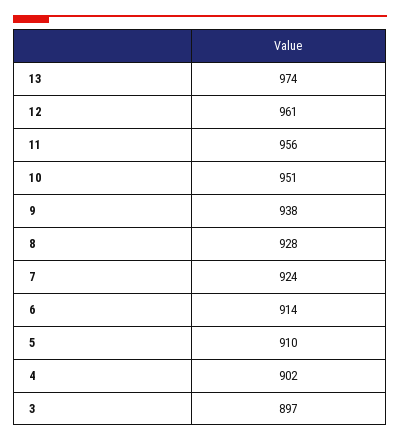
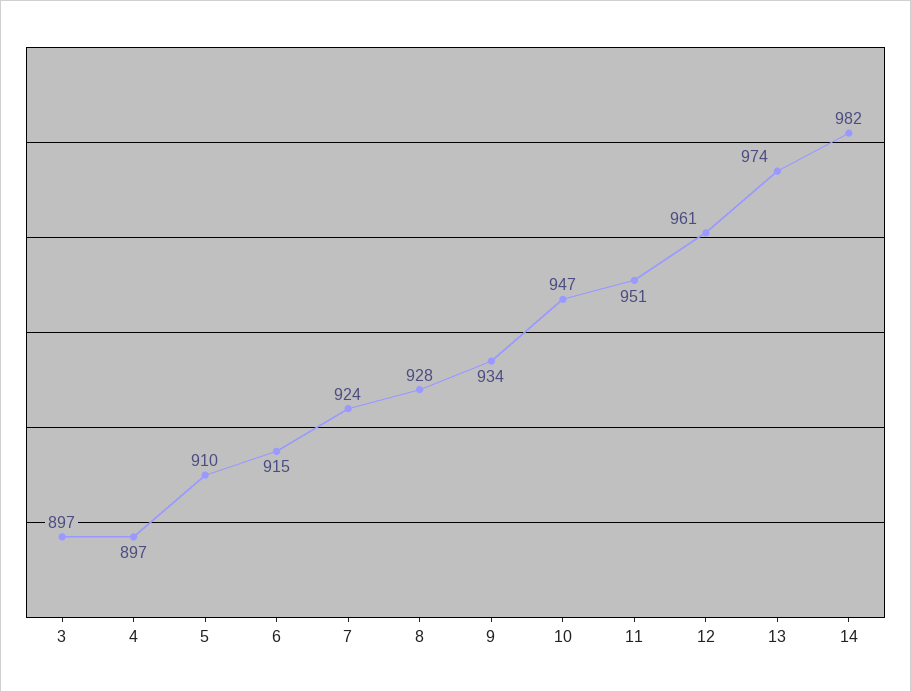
11: 956 -> 951
10: 951 -> 947
9: 938 -> 934
6: 914 -> 915
4: 902 -> 897
14: none -> 982

